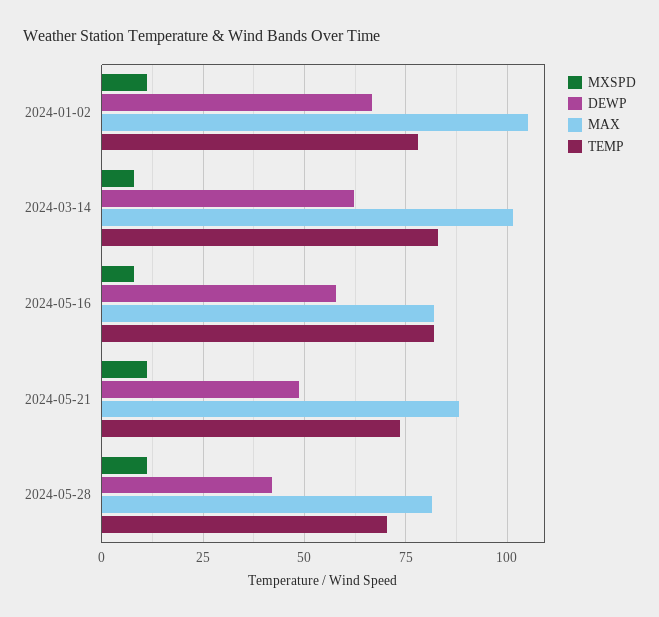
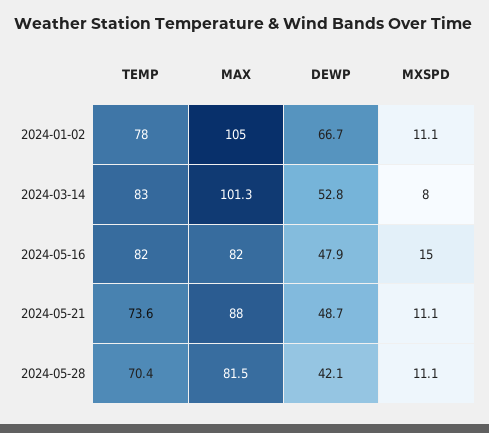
DEWP, 2024-03-14: 62.5 -> 52.8
MXSPD, 2024-05-16: 7.5 -> 15
DEWP, 2024-05-16: 57.5 -> 47.9

